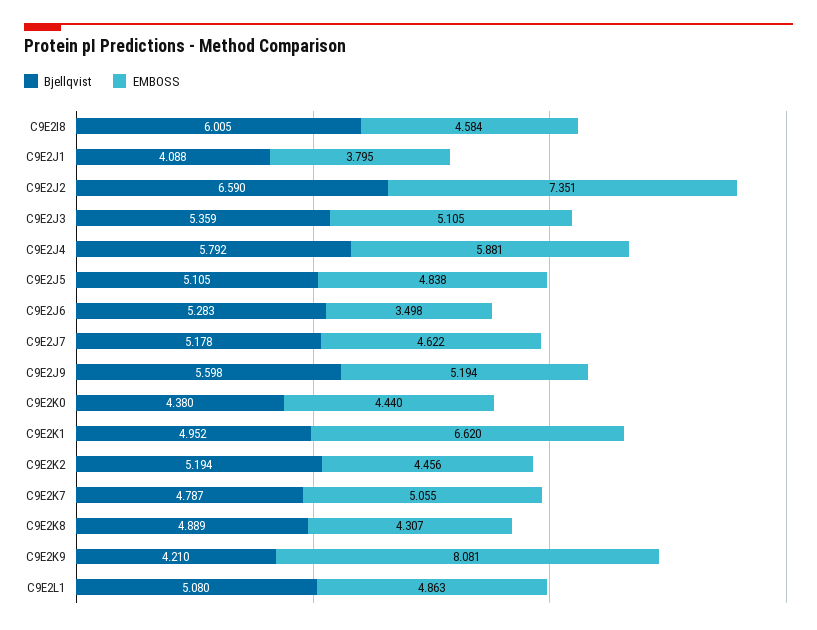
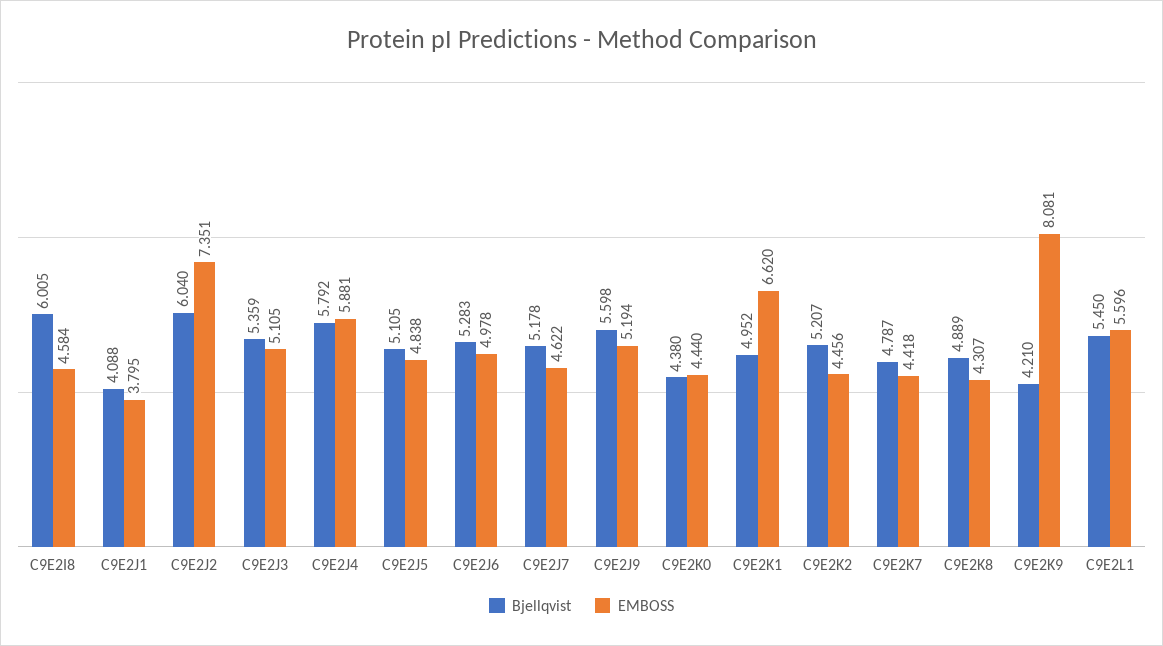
Bjellqvist, C9E2J2: 6.59 -> 6.04
EMBOSS, C9E2J6: 3.498 -> 4.978
Bjellqvist, C9E2K2: 5.194 -> 5.207
EMBOSS, C9E2K7: 5.055 -> 4.418
Bjellqvist, C9E2L1: 5.08 -> 5.45
EMBOSS, C9E2L1: 4.863 -> 5.596

